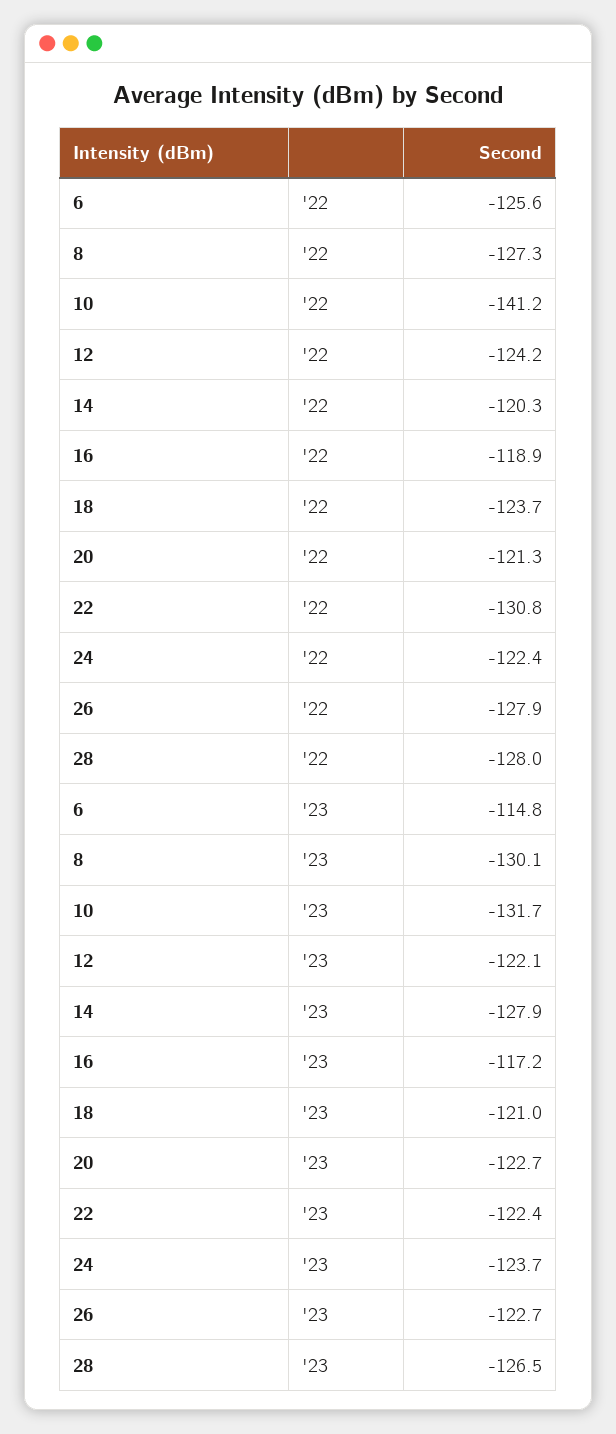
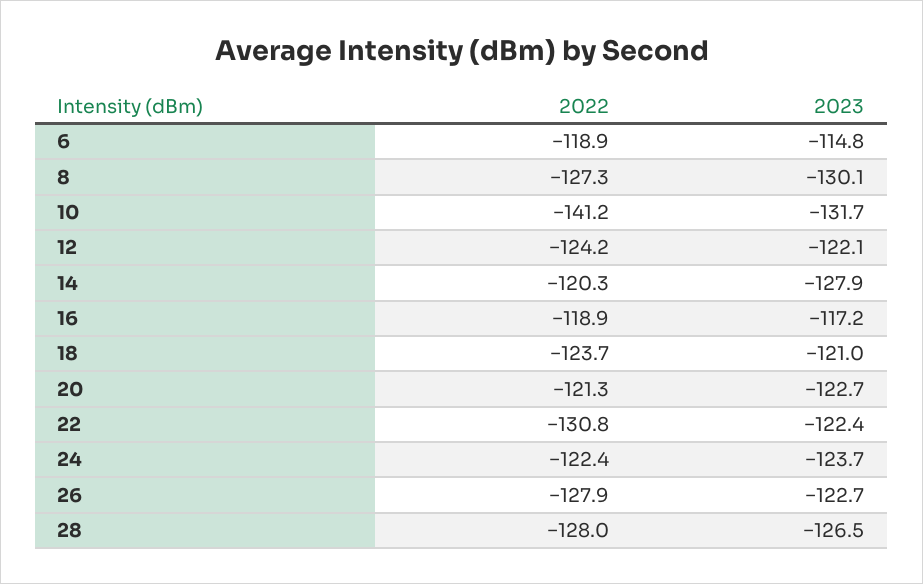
6, '22: -125.6 -> -118.9

